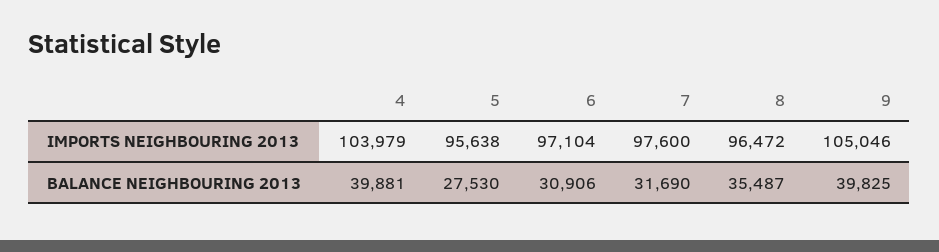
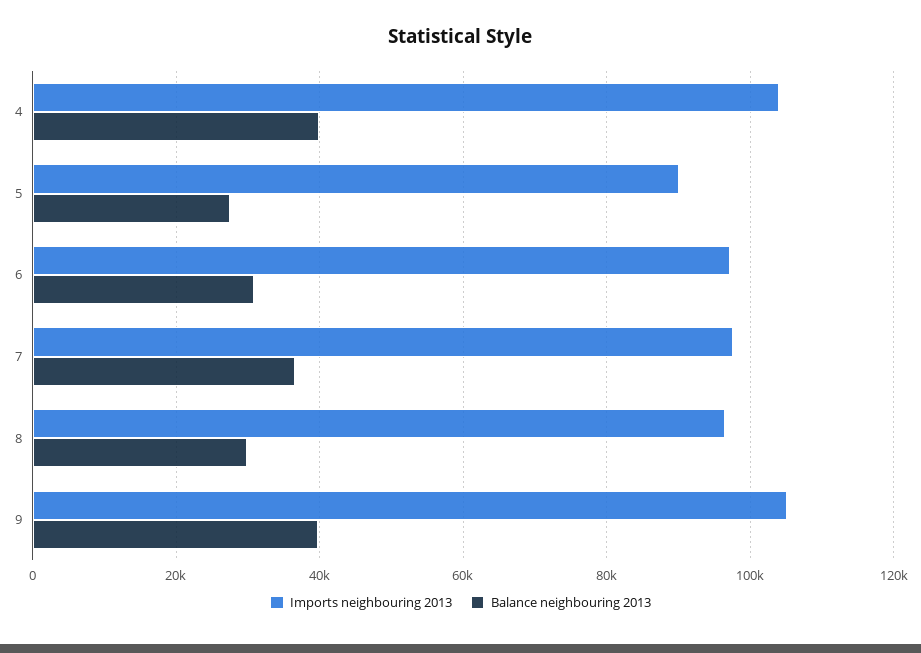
IMPORTS NEIGHBOURING 2013, 5: 95638 -> 90000
BALANCE NEIGHBOURING 2013, 7: 31690 -> 36000
BALANCE NEIGHBOURING 2013, 8: 35487 -> 30000

